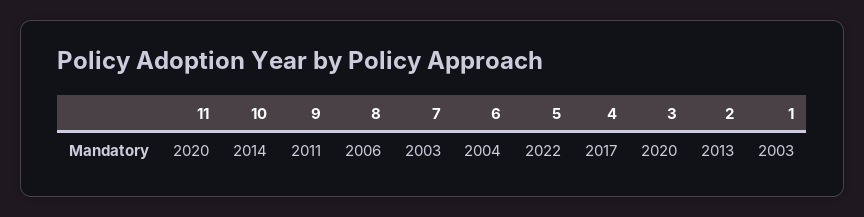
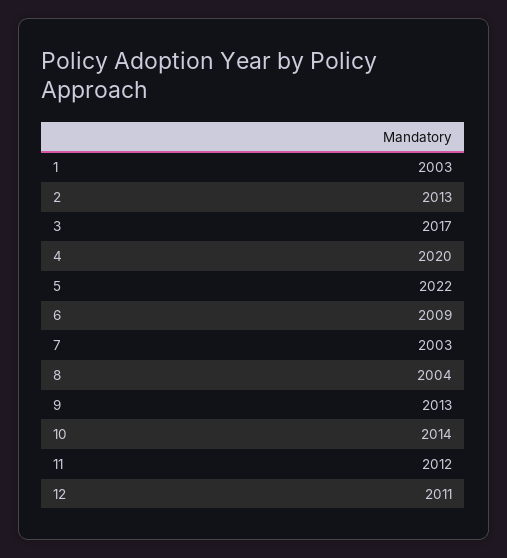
11: 2020 -> 2012
9: 2011 -> 2013
8: 2006 -> 2004
6: 2004 -> 2009
4: 2017 -> 2020
3: 2020 -> 2017
12: none -> 2011

